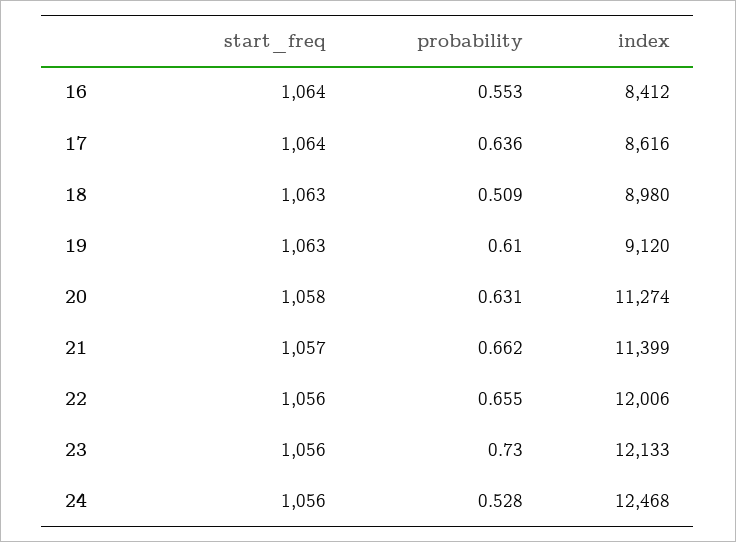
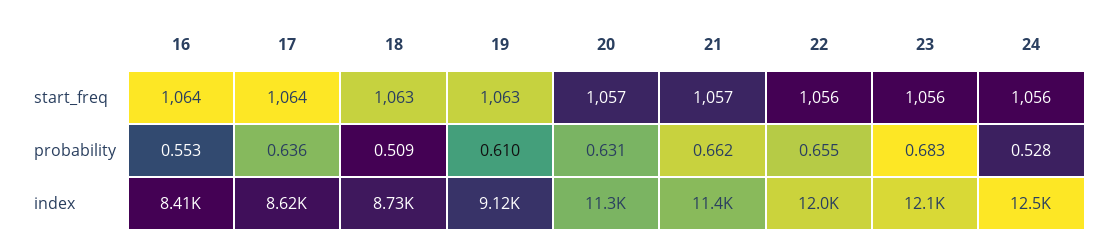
index, 18: 8980 -> 8730
start_freq, 20: 1058 -> 1057
probability, 23: 0.73 -> 0.683

